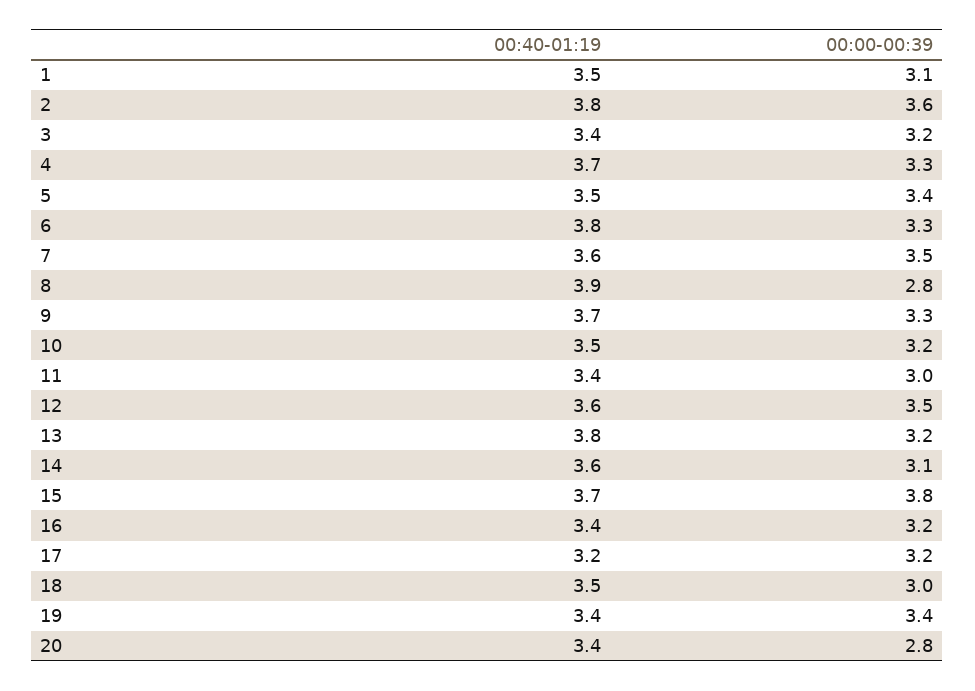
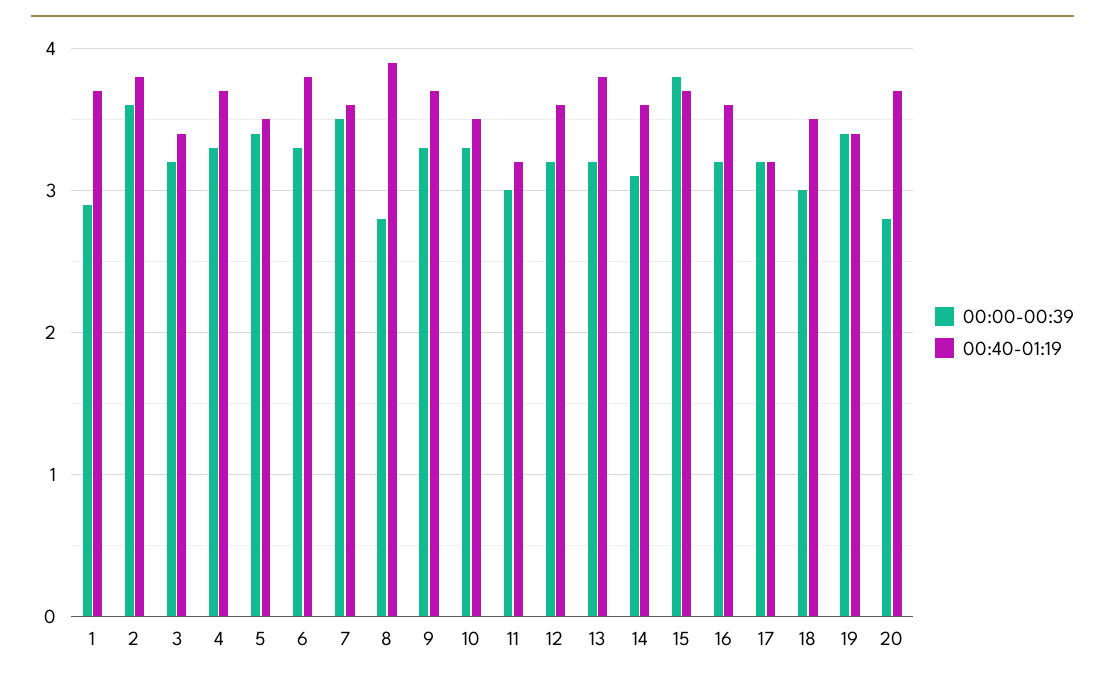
00:40-01:19, 1: 3.5 -> 3.7
00:00-00:39, 1: 3.1 -> 2.9
00:00-00:39, 10: 3.2 -> 3.3
00:40-01:19, 11: 3.4 -> 3.2
00:00-00:39, 12: 3.5 -> 3.2
00:40-01:19, 16: 3.4 -> 3.6
00:40-01:19, 20: 3.4 -> 3.7

